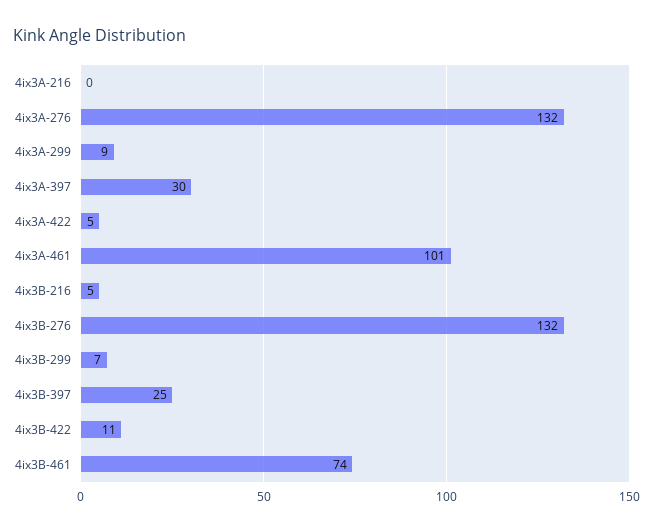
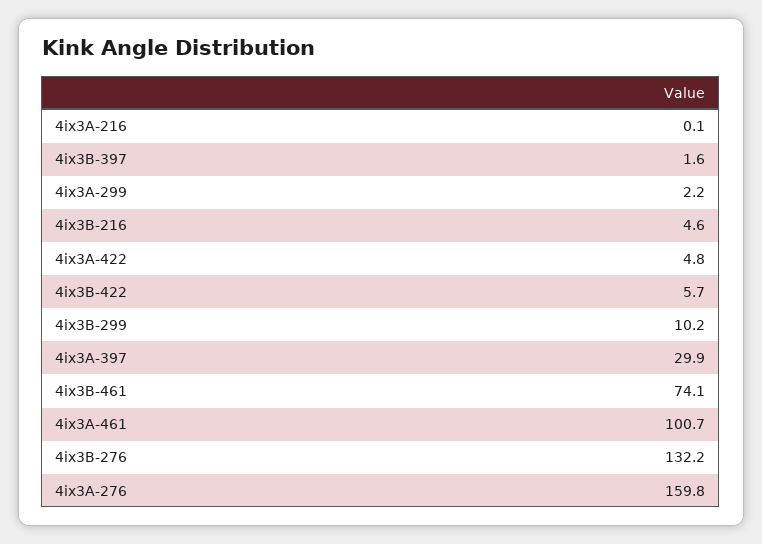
4ix3A-276: 132 -> 159.8
4ix3A-299: 9 -> 2.2
4ix3B-299: 7 -> 10.2
4ix3B-397: 25 -> 1.6
4ix3B-422: 11 -> 5.7

